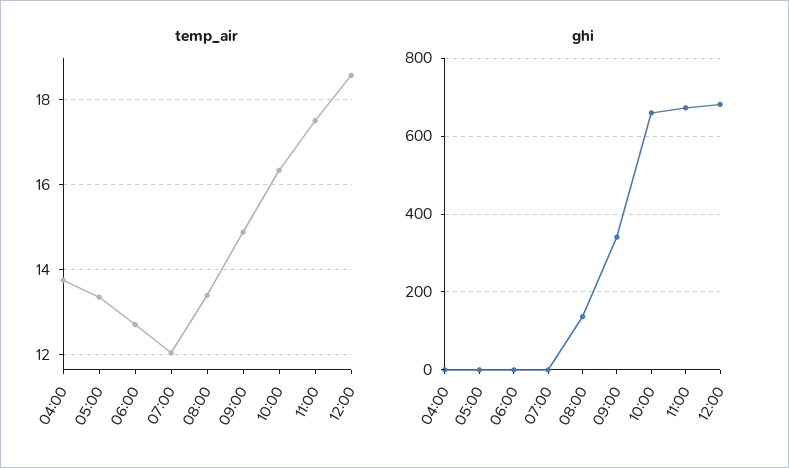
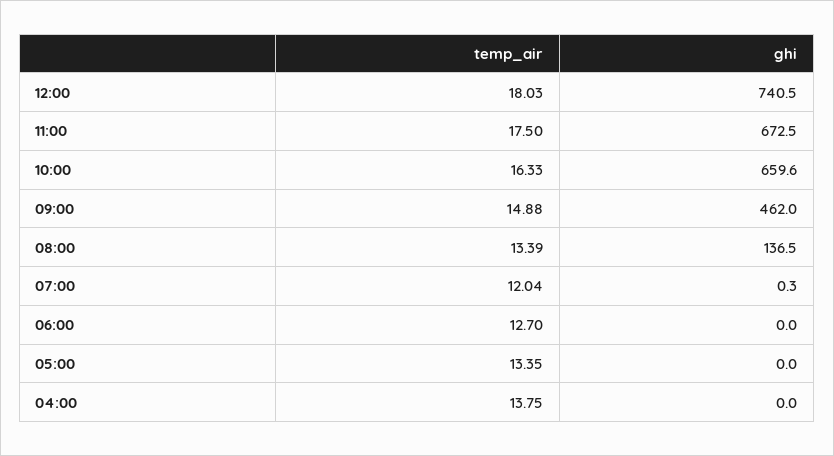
temp_air, 12:00: 18.6 -> 18.03
ghi, 09:00: 340 -> 462
ghi, 12:00: 680 -> 740.5

